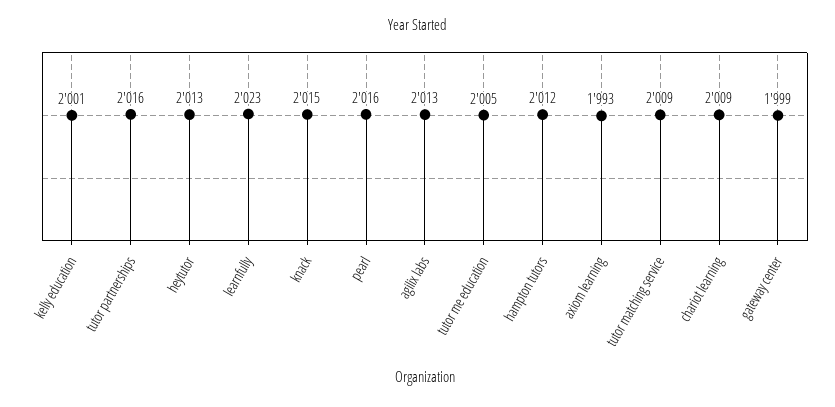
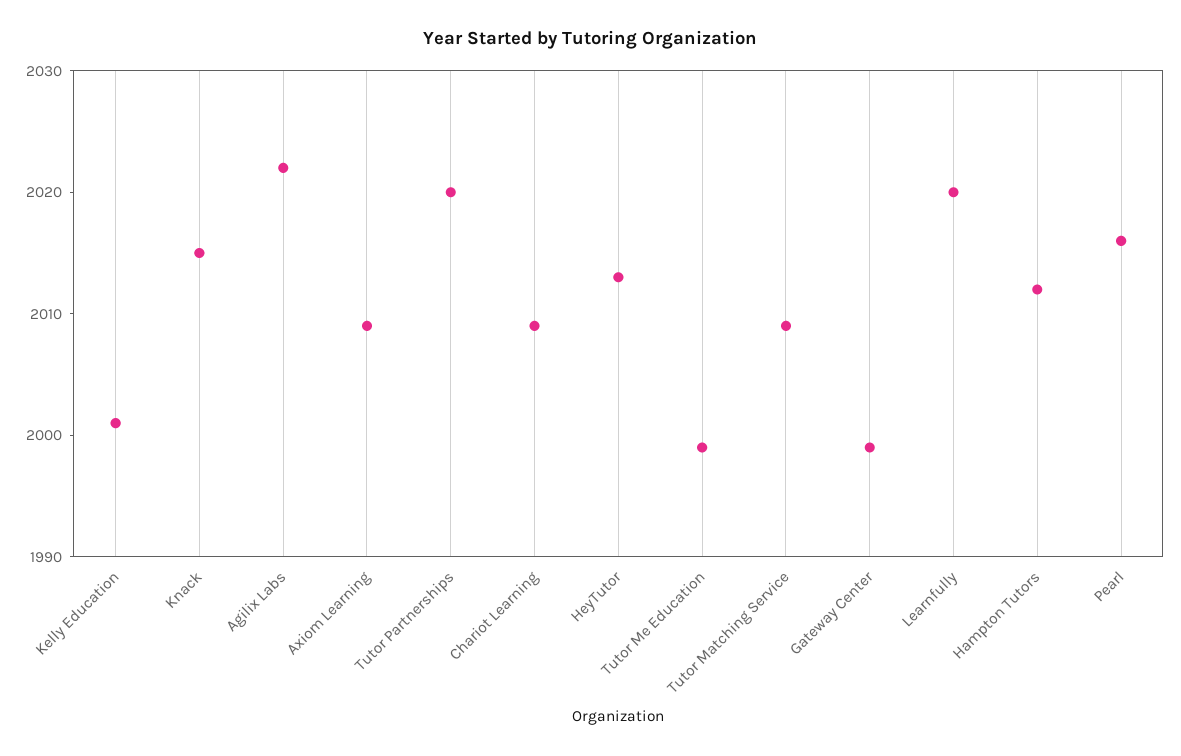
tutor partnerships: 2016 -> 2020
learnfully: 2023 -> 2020
agilix labs: 2013 -> 2022
tutor me education: 2005 -> 1999
axiom learning: 1993 -> 2009

